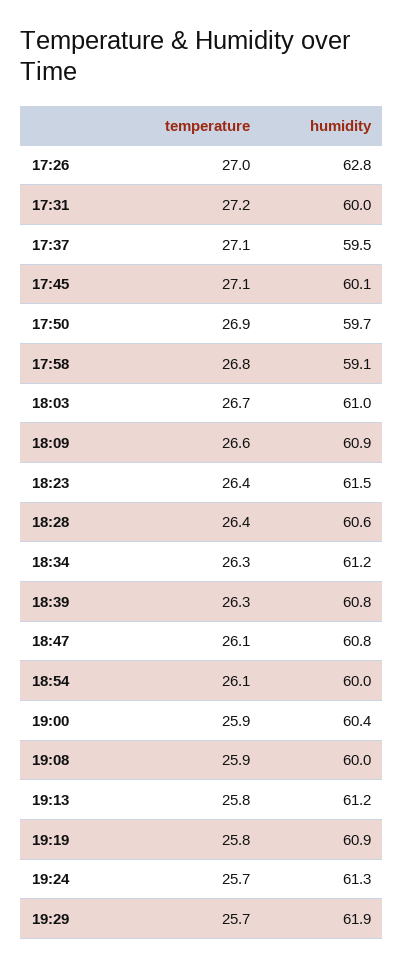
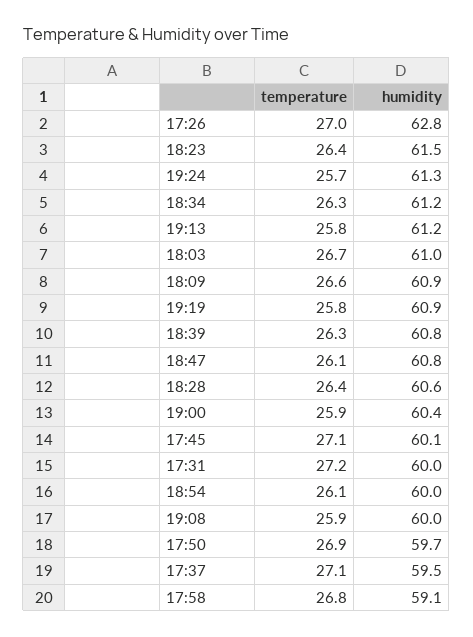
temperature, 19:29: 25.7 -> none
humidity, 19:29: 61.9 -> none

